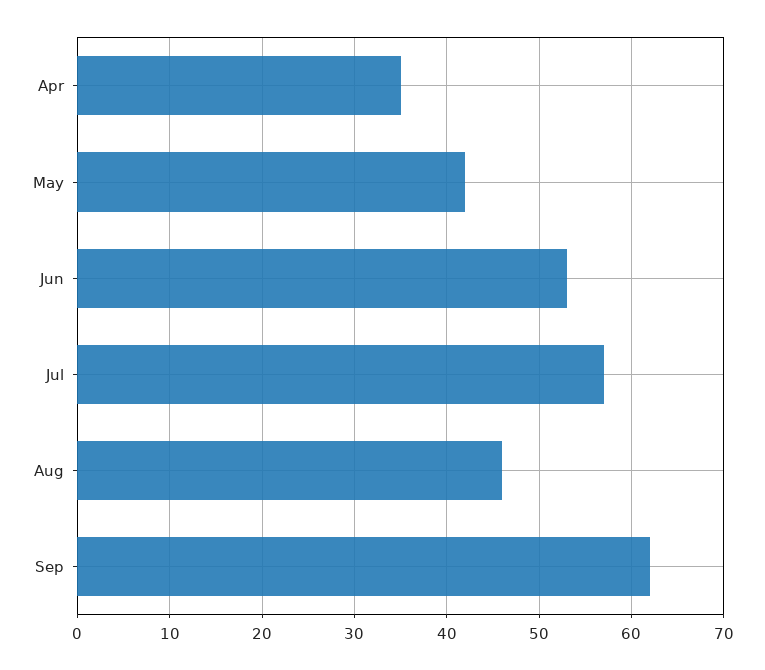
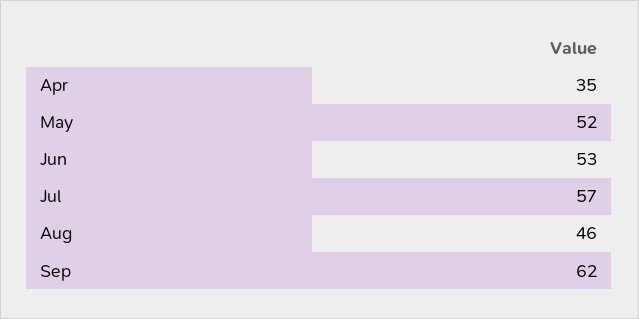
May: 42 -> 52

